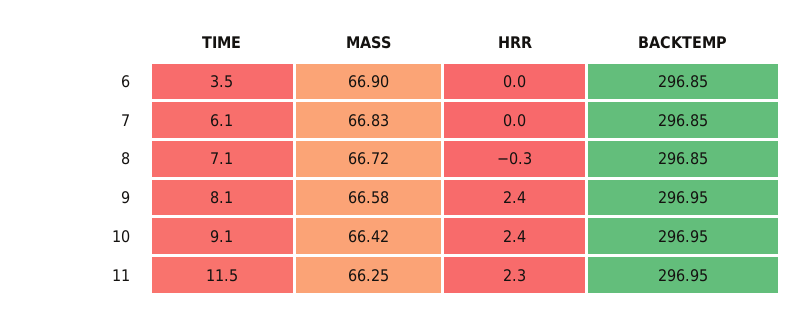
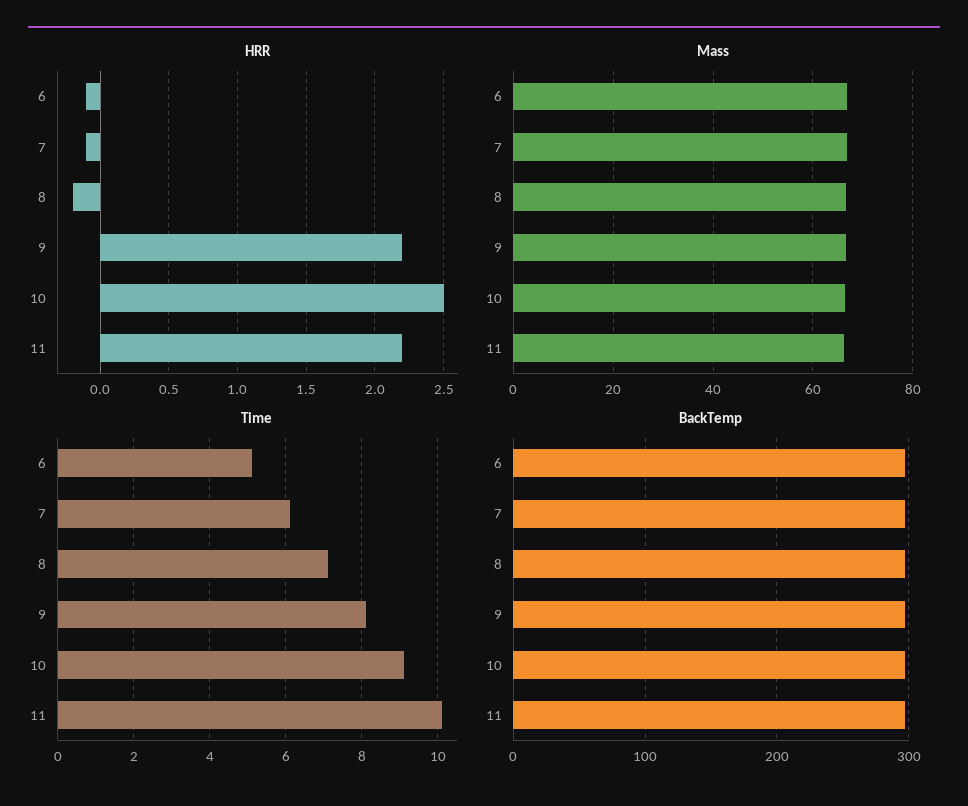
TIME, 6: 3.5 -> 5
HRR, 6: 0 -> -0.1
HRR, 7: 0 -> -0.1
HRR, 8: -0.3 -> -0.2
HRR, 9: 2.4 -> 2.2
HRR, 10: 2.4 -> 2.5
TIME, 11: 11.5 -> 10
HRR, 11: 2.3 -> 2.2

